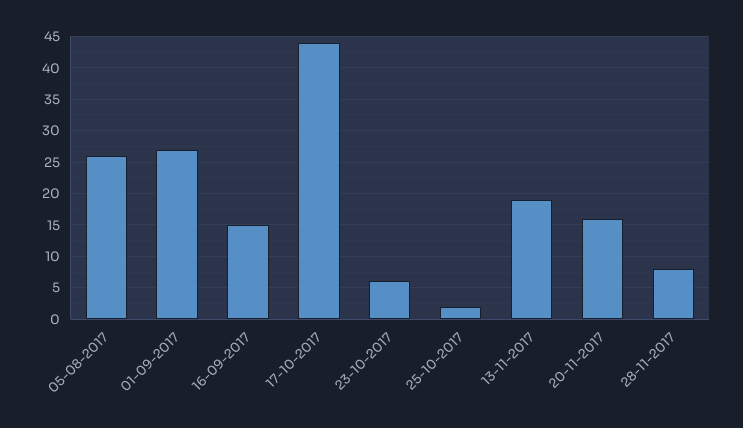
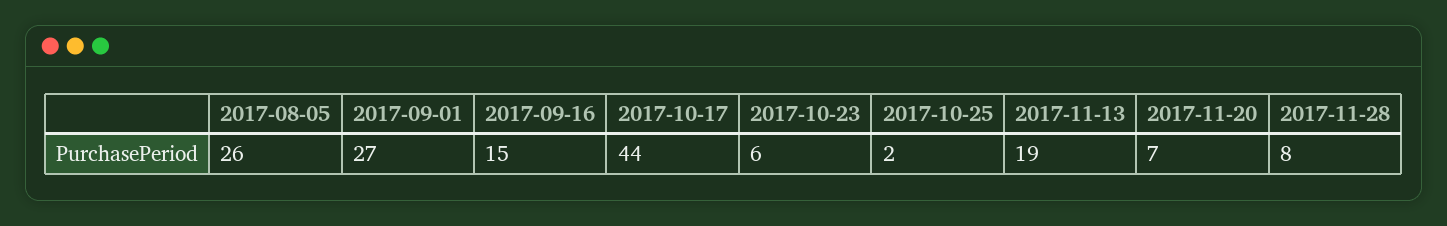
20-11-2017: 16 -> 7

